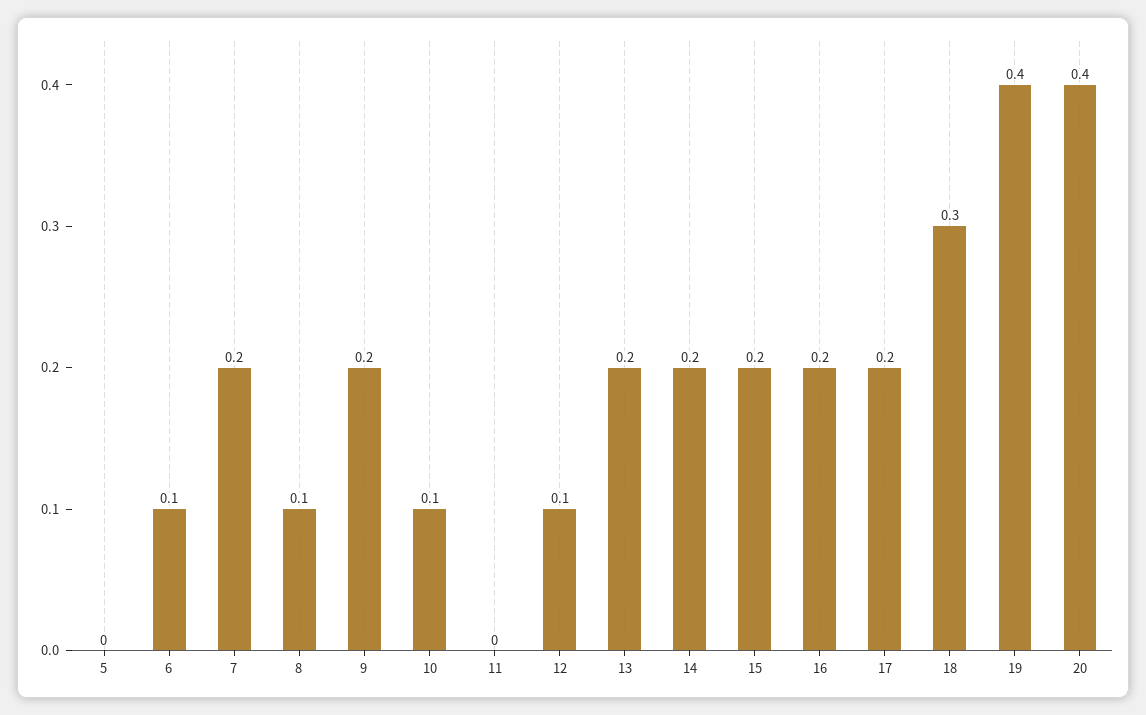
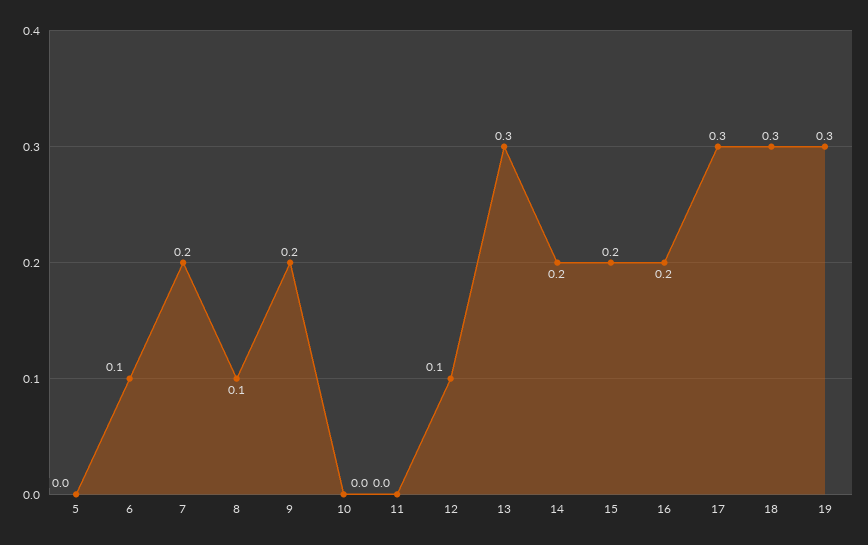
10: 0.1 -> 0
13: 0.2 -> 0.3
17: 0.2 -> 0.3
19: 0.4 -> 0.3
20: 0.4 -> none

